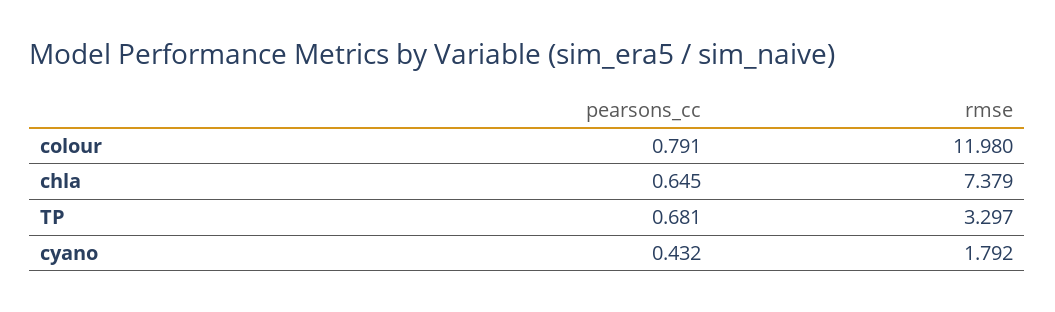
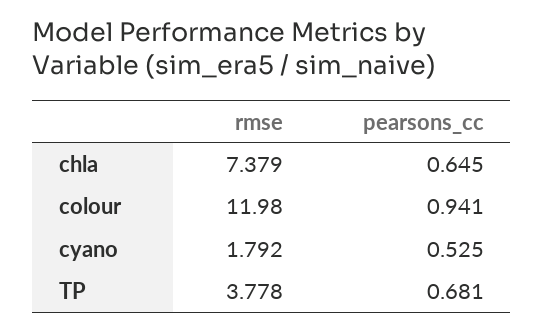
pearsons_cc, colour: 0.791 -> 0.941
rmse, TP: 3.297 -> 3.778
pearsons_cc, cyano: 0.432 -> 0.525

